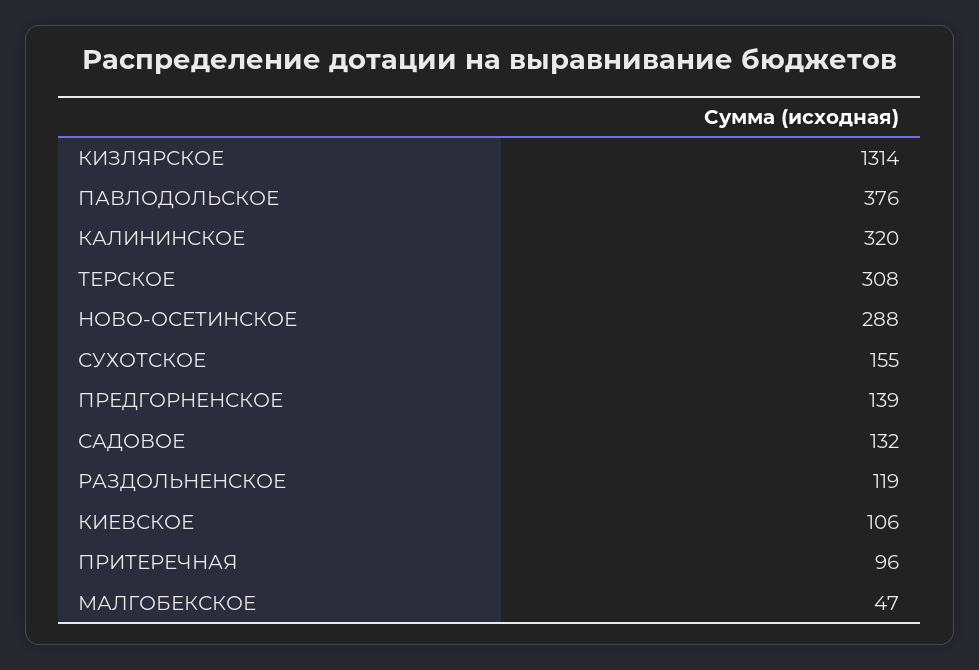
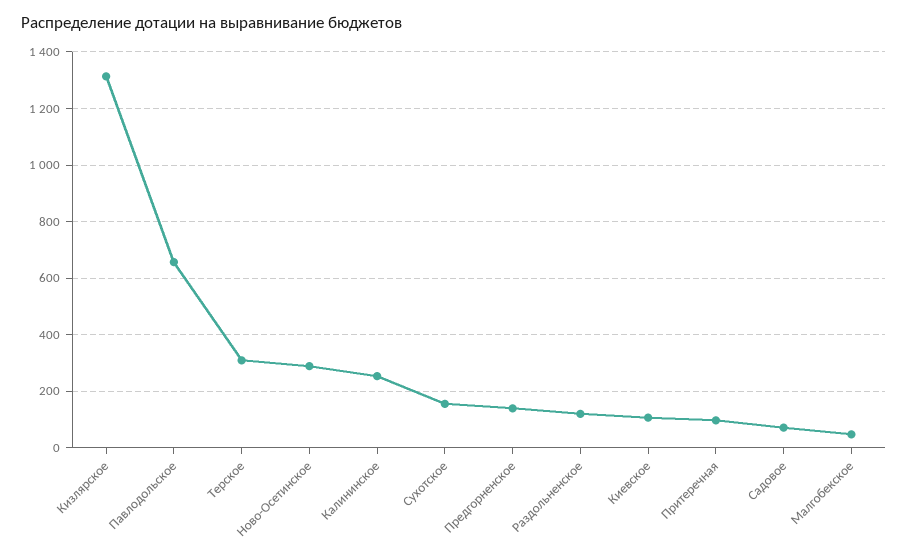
ПАВЛОДОЛЬСКОЕ: 376 -> 650
КАЛИНИНСКОЕ: 320 -> 250
САДОВОЕ: 132 -> 75

